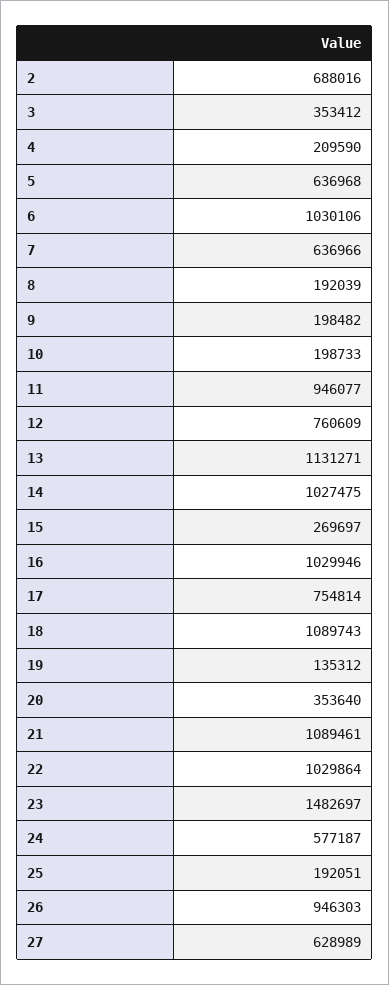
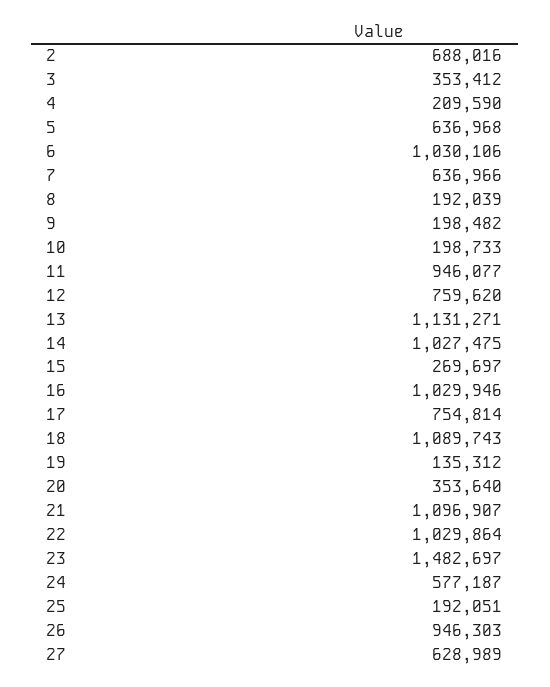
12: 760609 -> 759620
21: 1089461 -> 1096907

